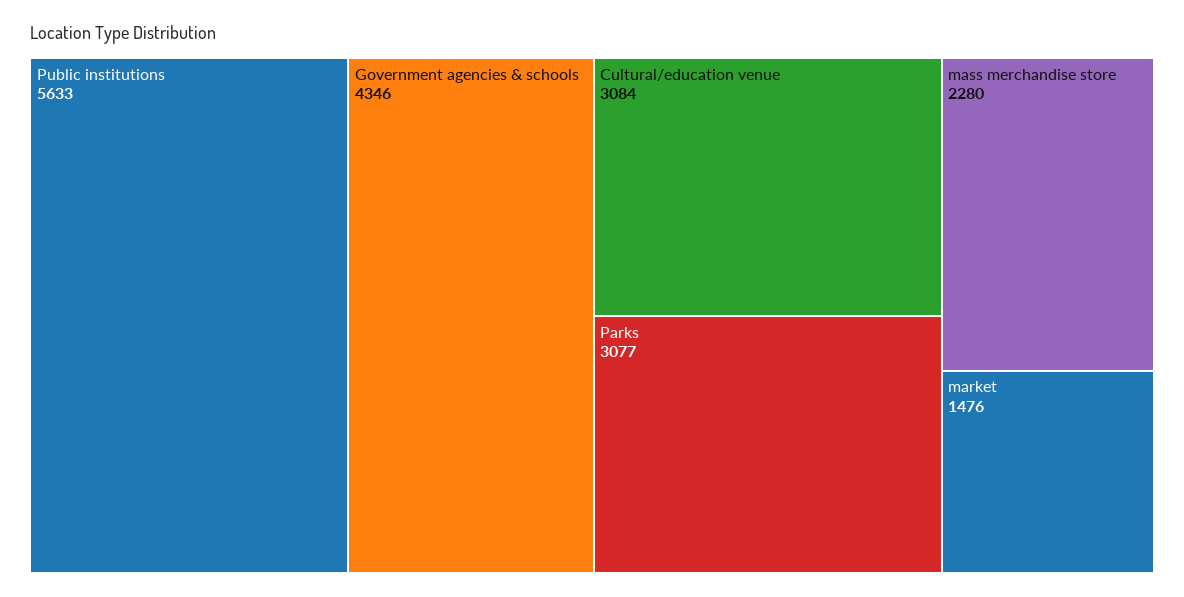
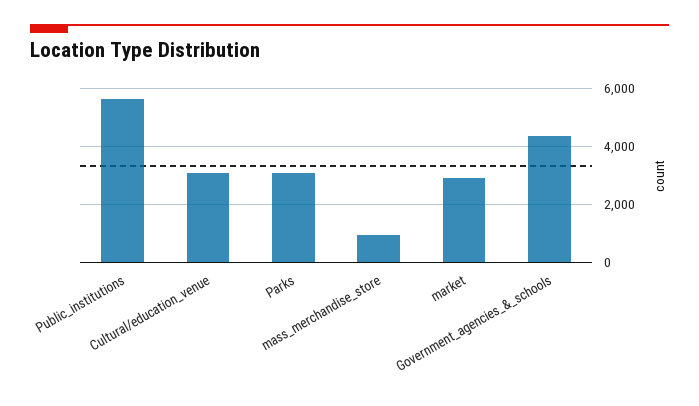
mass merchandise store: 2280 -> 1000
market: 1476 -> 3000

